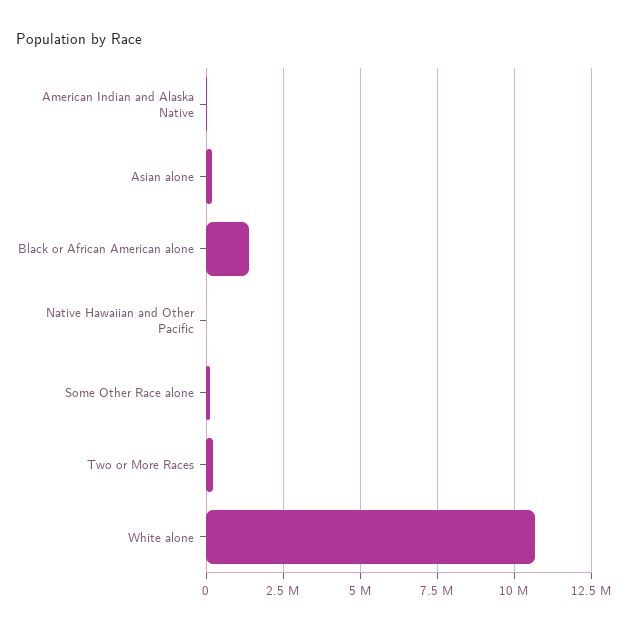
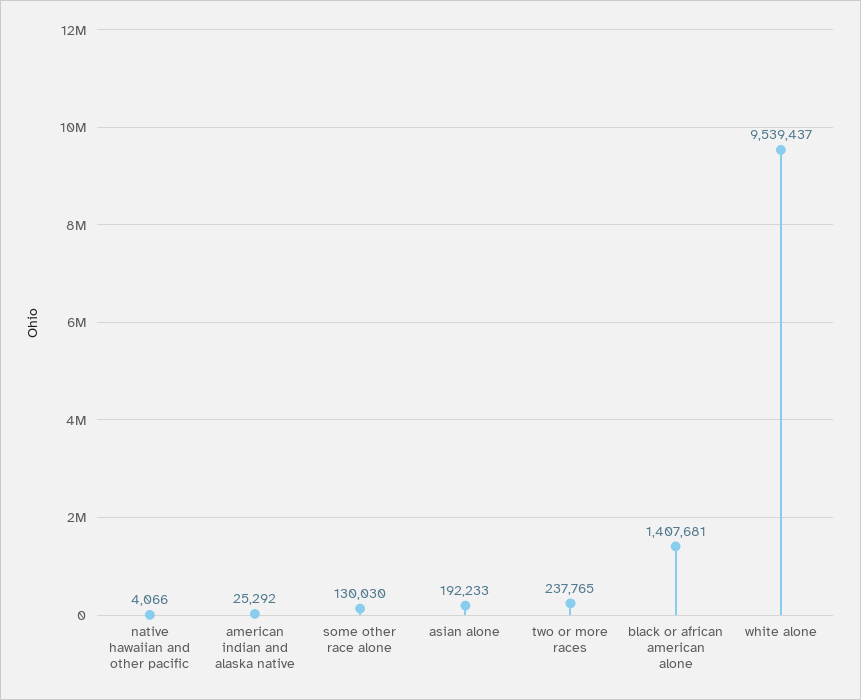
White alone: 10750000 -> 9539437

